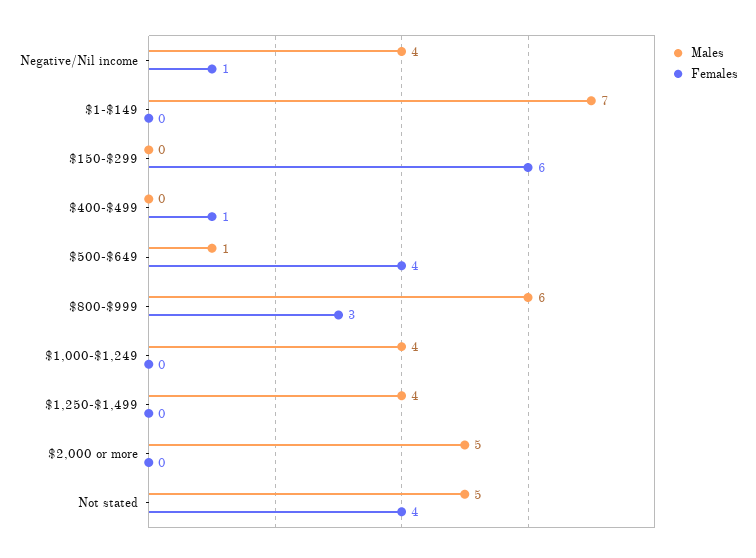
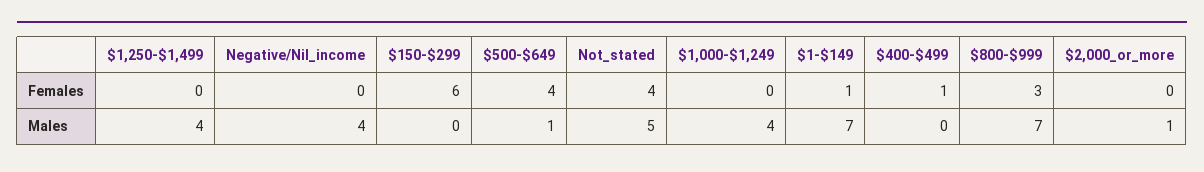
Females, Negative/Nil income: 1 -> 0
Females, $1-$149: 0 -> 1
Males, $800-$999: 6 -> 7
Males, $2,000 or more: 5 -> 1

